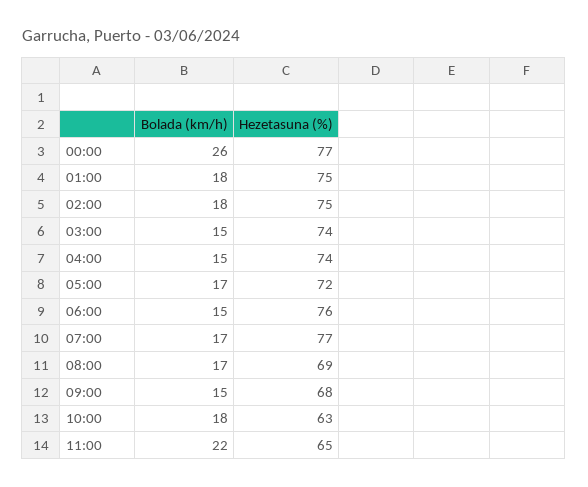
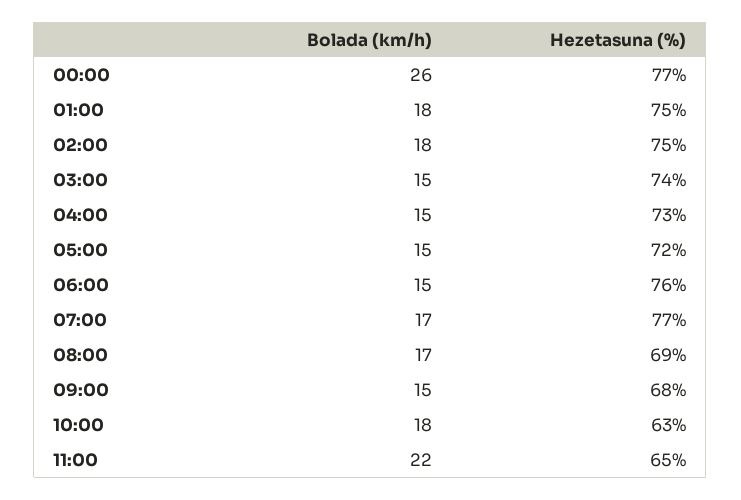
Hezetasuna (%), 04:00: 74 -> 73
Bolada (km/h), 05:00: 17 -> 15

